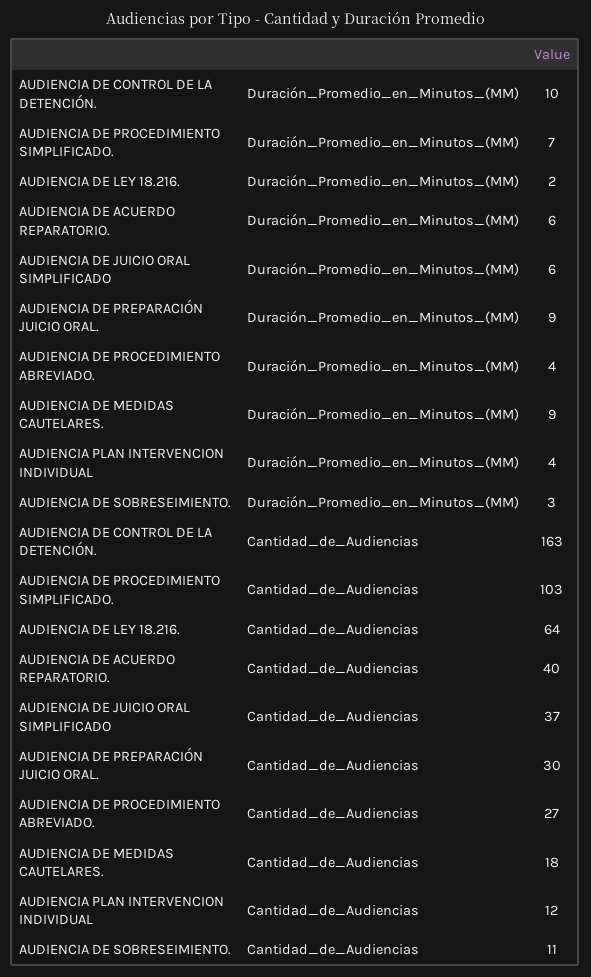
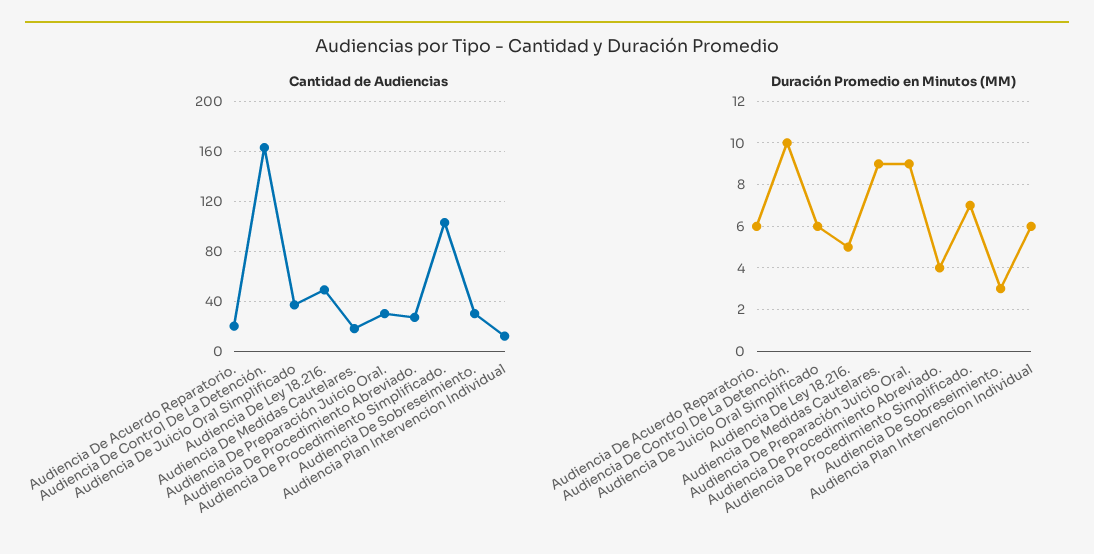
Duración_Promedio_en_Minutos_(MM), AUDIENCIA DE LEY 18.216.: 2 -> 5
Duración_Promedio_en_Minutos_(MM), AUDIENCIA PLAN INTERVENCION INDIVIDUAL: 4 -> 6
Cantidad_de_Audiencias, AUDIENCIA DE LEY 18.216.: 64 -> 50
Cantidad_de_Audiencias, AUDIENCIA DE ACUERDO REPARATORIO.: 40 -> 20
Cantidad_de_Audiencias, AUDIENCIA DE SOBRESEIMIENTO.: 11 -> 30

